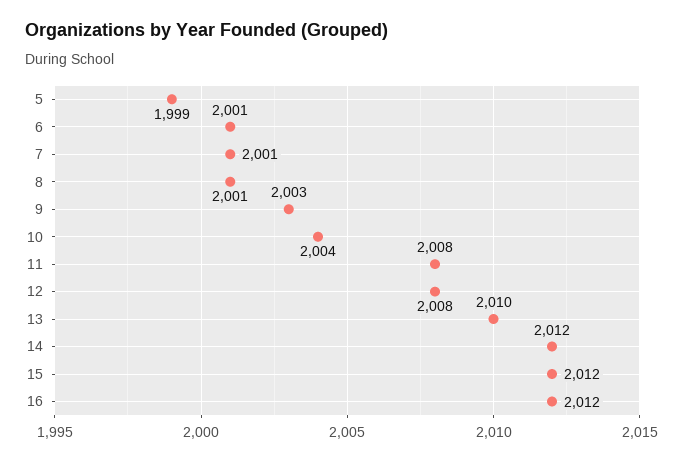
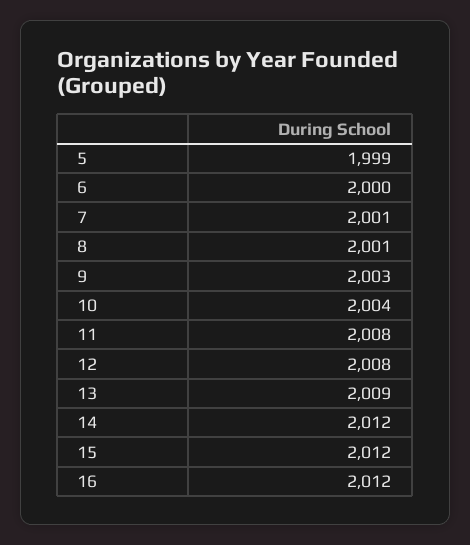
6: 2001 -> 2000
13: 2010 -> 2009

